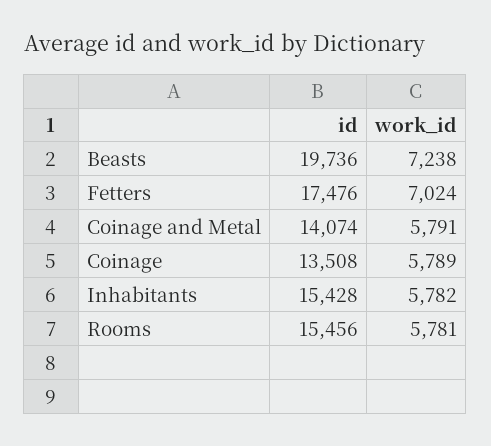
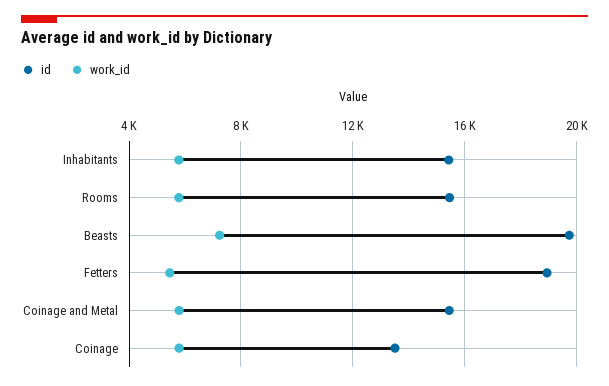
id, Fetters: 17476 -> 19000
work_id, Fetters: 7024 -> 5500
id, Coinage and Metal: 14074 -> 15500

